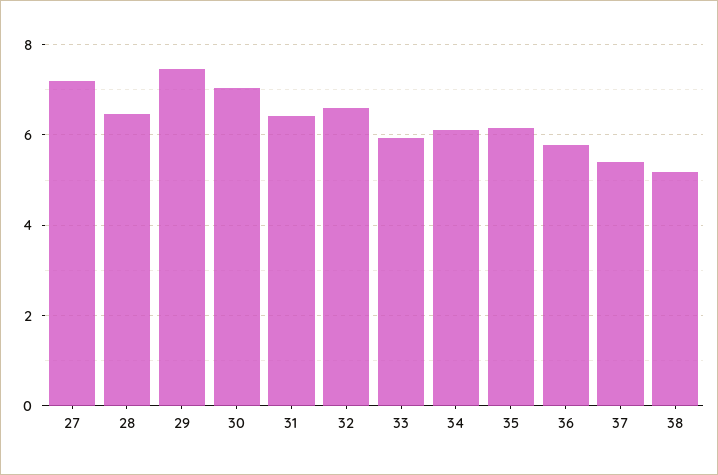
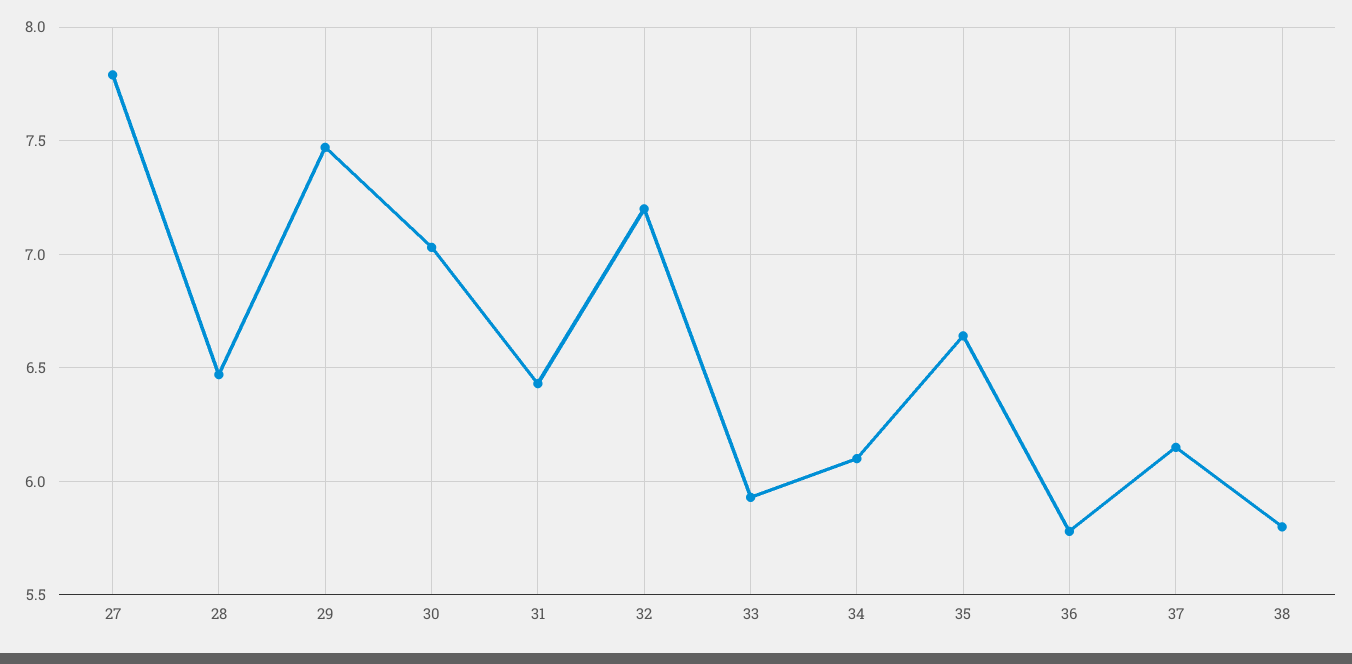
27: 7.2 -> 7.8
32: 6.6 -> 7.2
35: 6.2 -> 6.65
37: 5.4 -> 6.15
38: 5.2 -> 5.8

